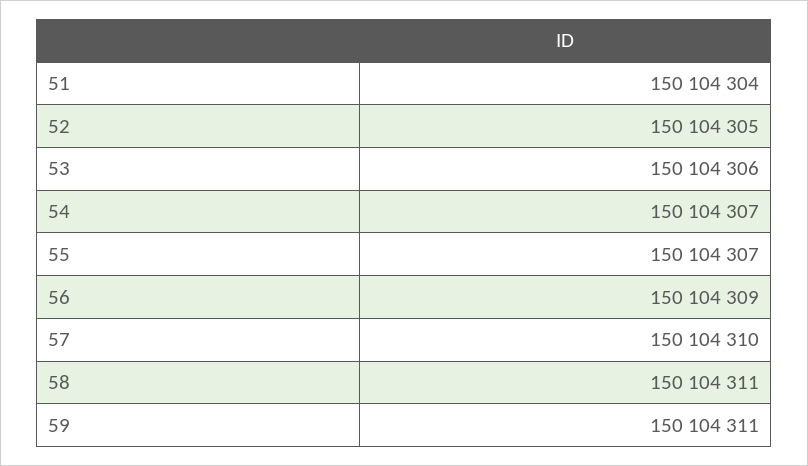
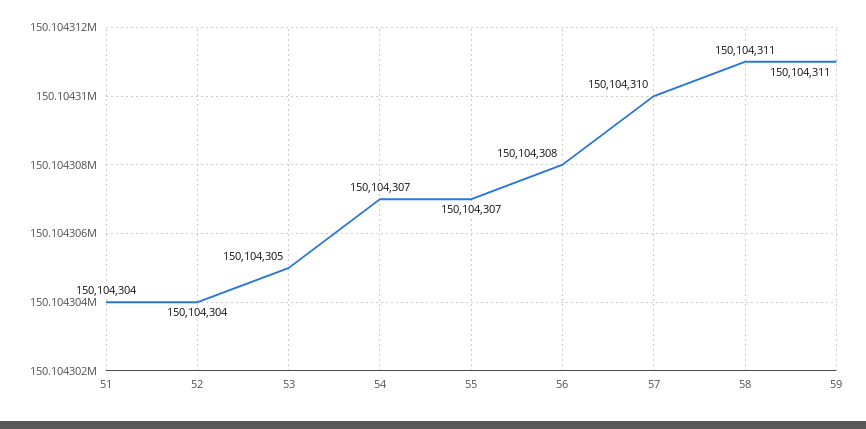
52: 150104305 -> 150104304
53: 150104306 -> 150104305
56: 150104309 -> 150104308

